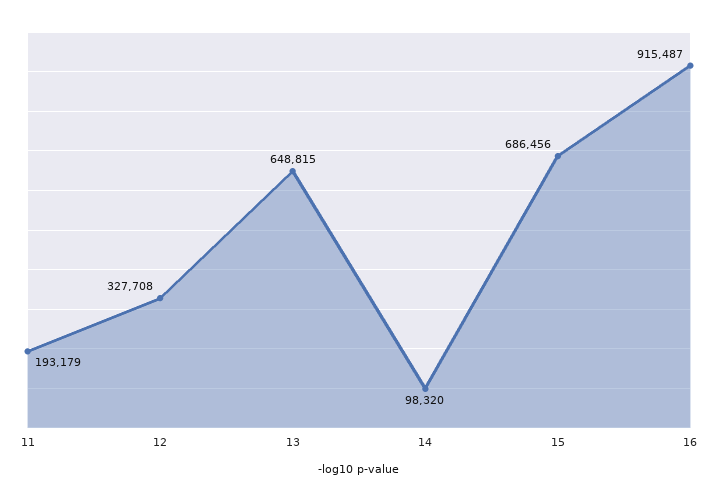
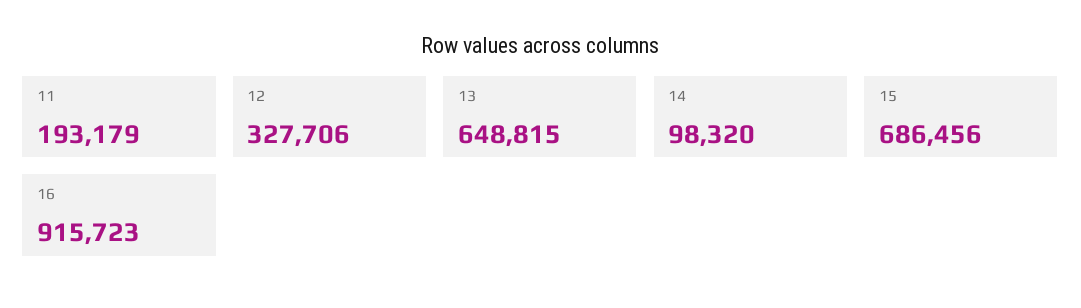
12: 327708 -> 327706
16: 915487 -> 915723

